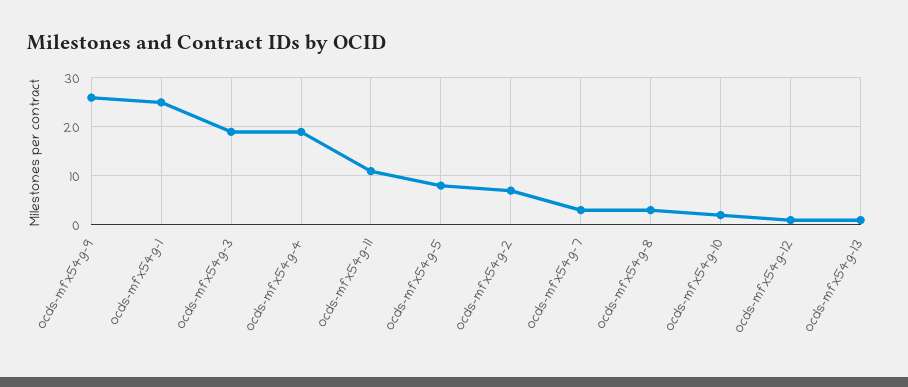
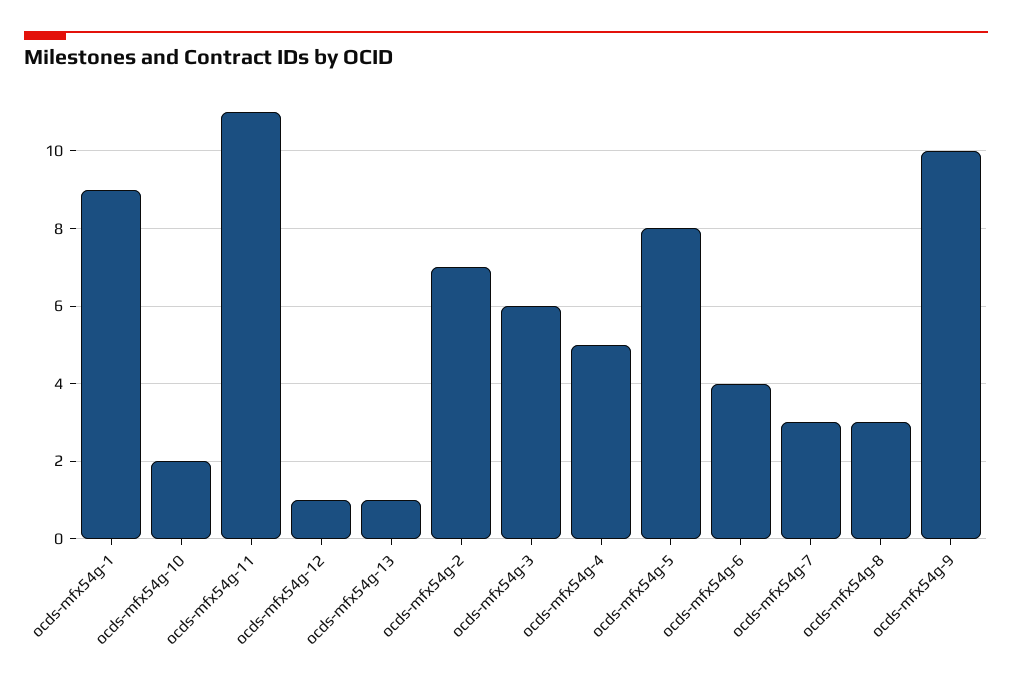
ocds-mfx54g-9: 25 -> 10
ocds-mfx54g-1: 25 -> 9
ocds-mfx54g-3: 20 -> 6
ocds-mfx54g-4: 20 -> 5
ocds-mfx54g-6: none -> 4

